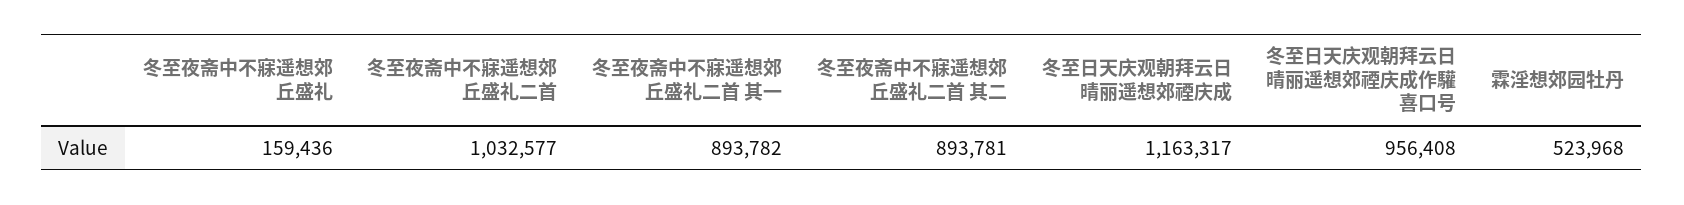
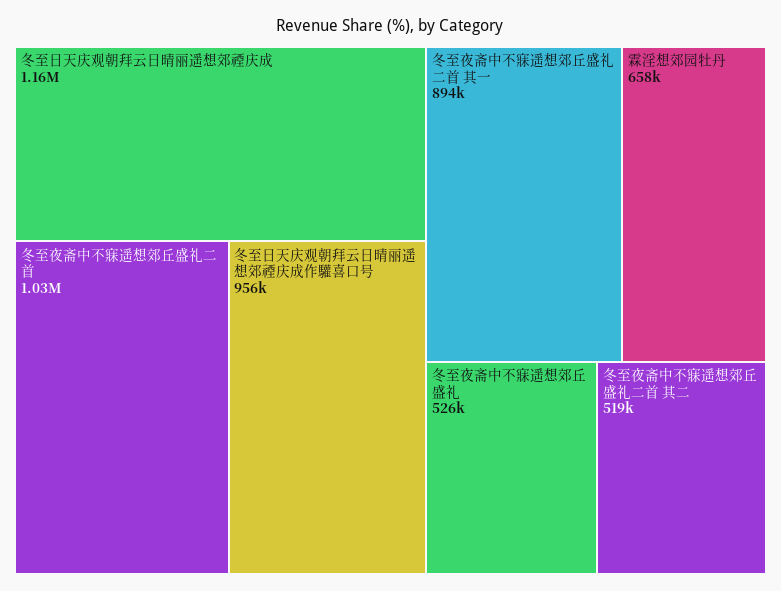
冬至夜斋中不寐遥想郊丘盛礼: 159436 -> 526000
冬至夜斋中不寐遥想郊丘盛礼二首 其二: 893781 -> 519000
霖淫想郊园牡丹: 523968 -> 658000

